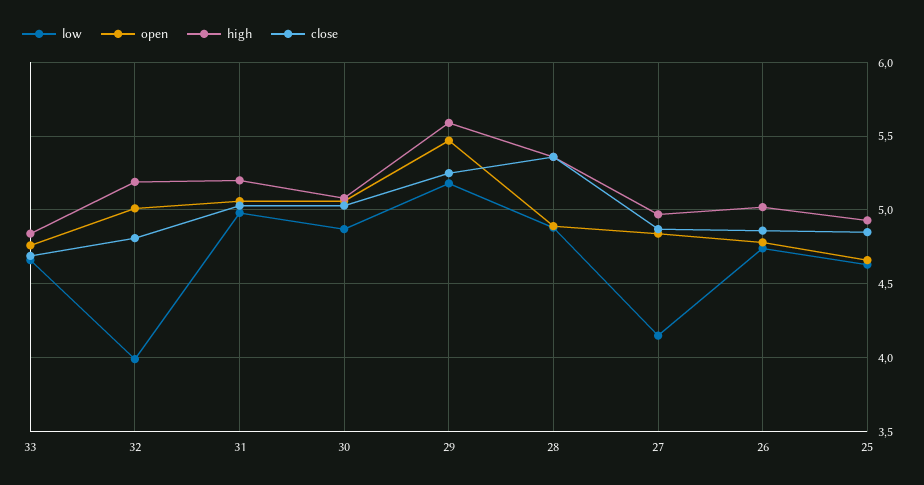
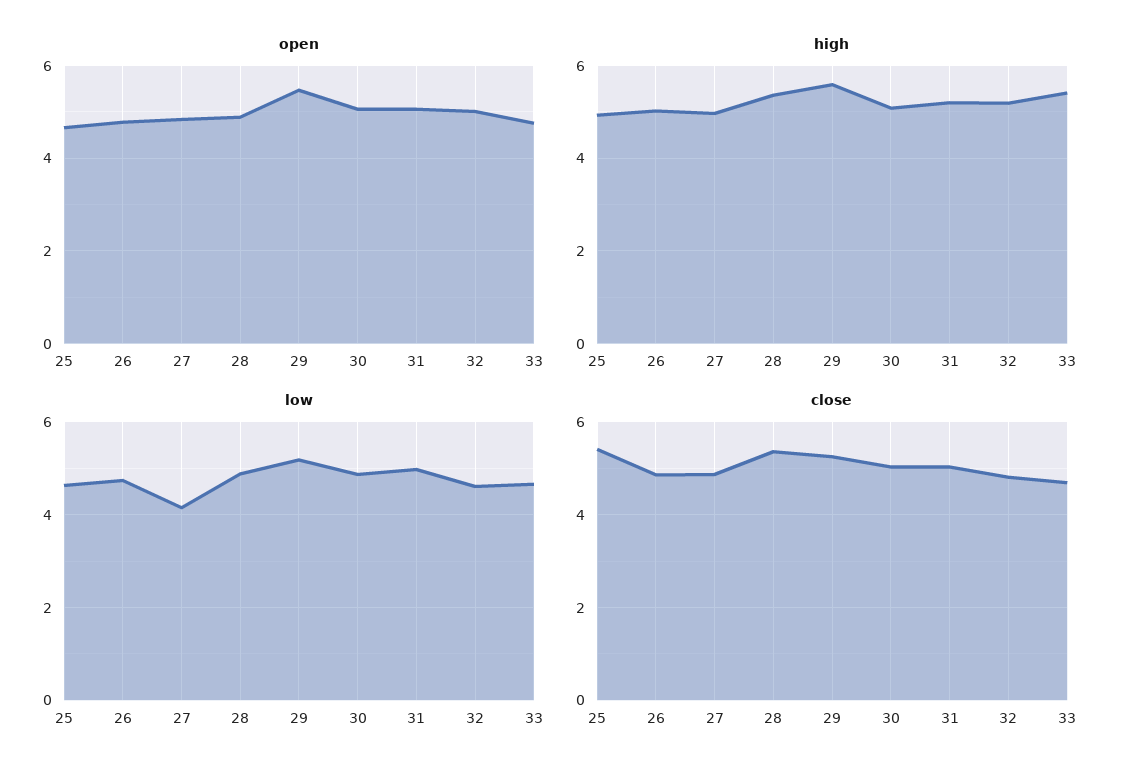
high, 33: 4.85 -> 5.4
low, 32: 4 -> 4.6
close, 25: 4.85 -> 5.4

